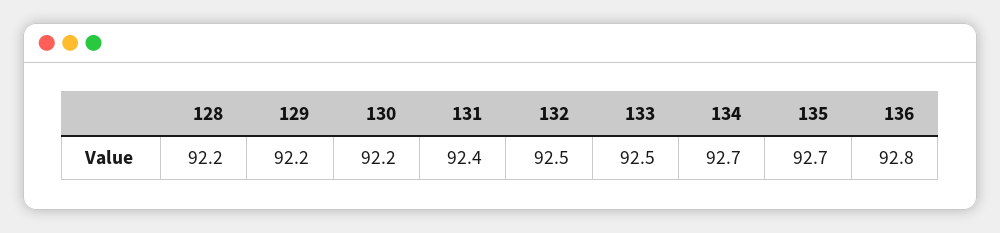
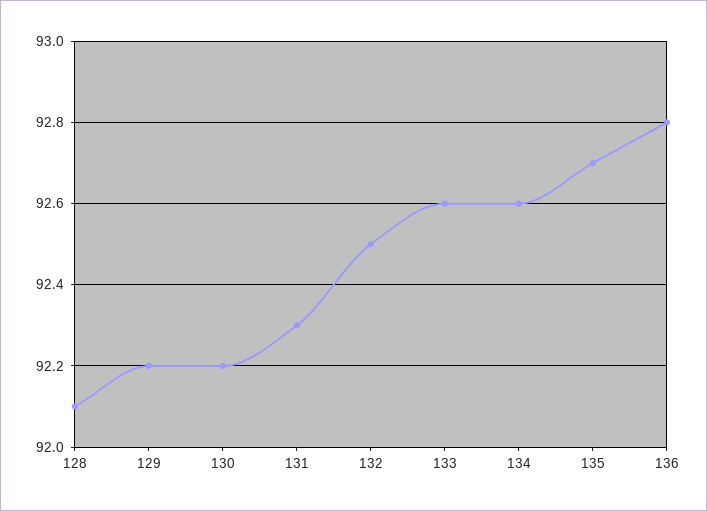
128: 92.2 -> 92.1
131: 92.4 -> 92.3
133: 92.5 -> 92.6
134: 92.7 -> 92.6

